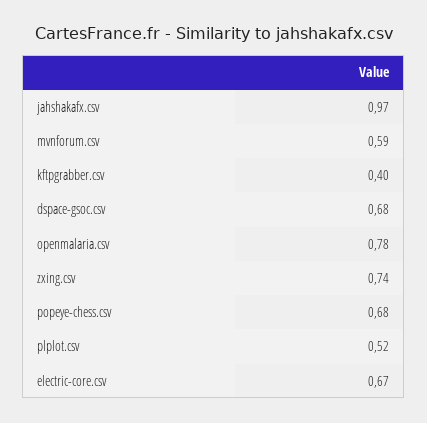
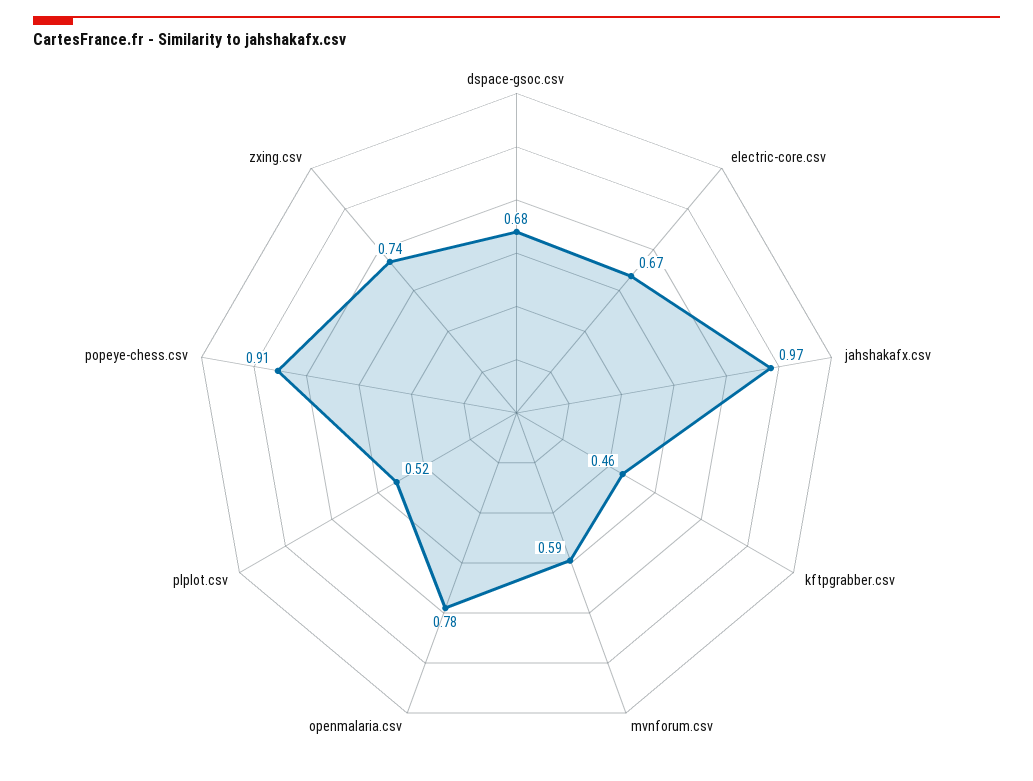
kftpgrabber.csv: 0.4 -> 0.46
popeye-chess.csv: 0.68 -> 0.91

